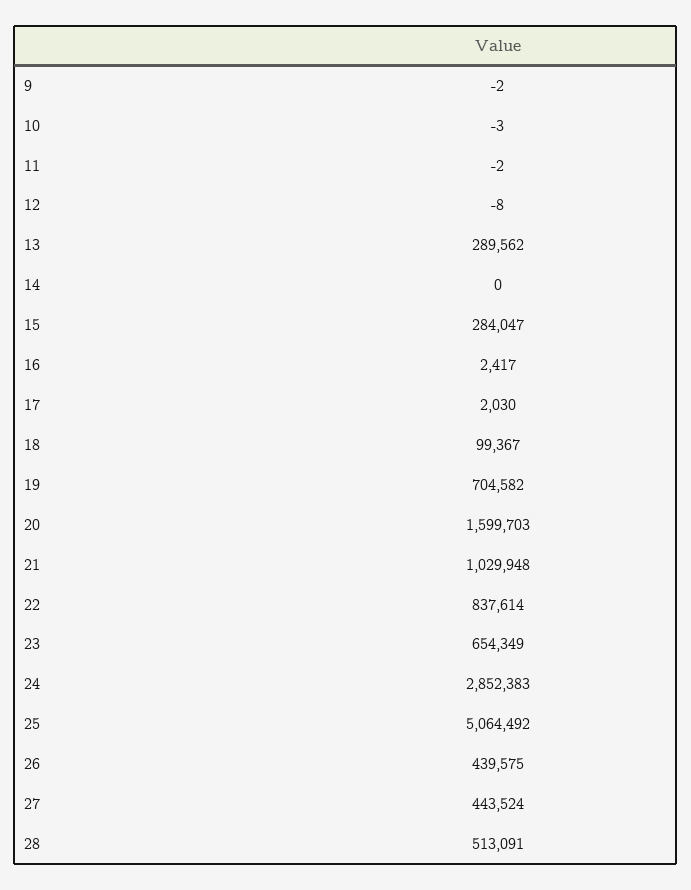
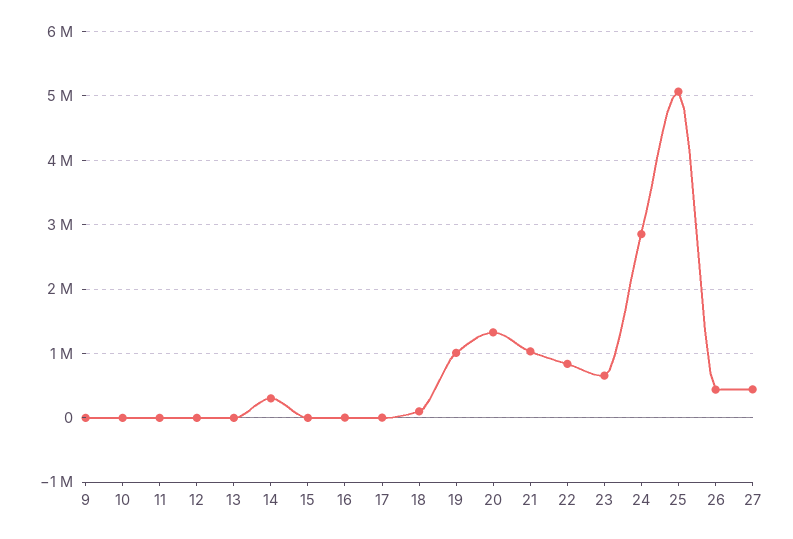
13: 289562 -> 0
14: 0 -> 300000
15: 284047 -> 0
19: 704582 -> 1000000
20: 1599703 -> 1300000
28: 513091 -> none

